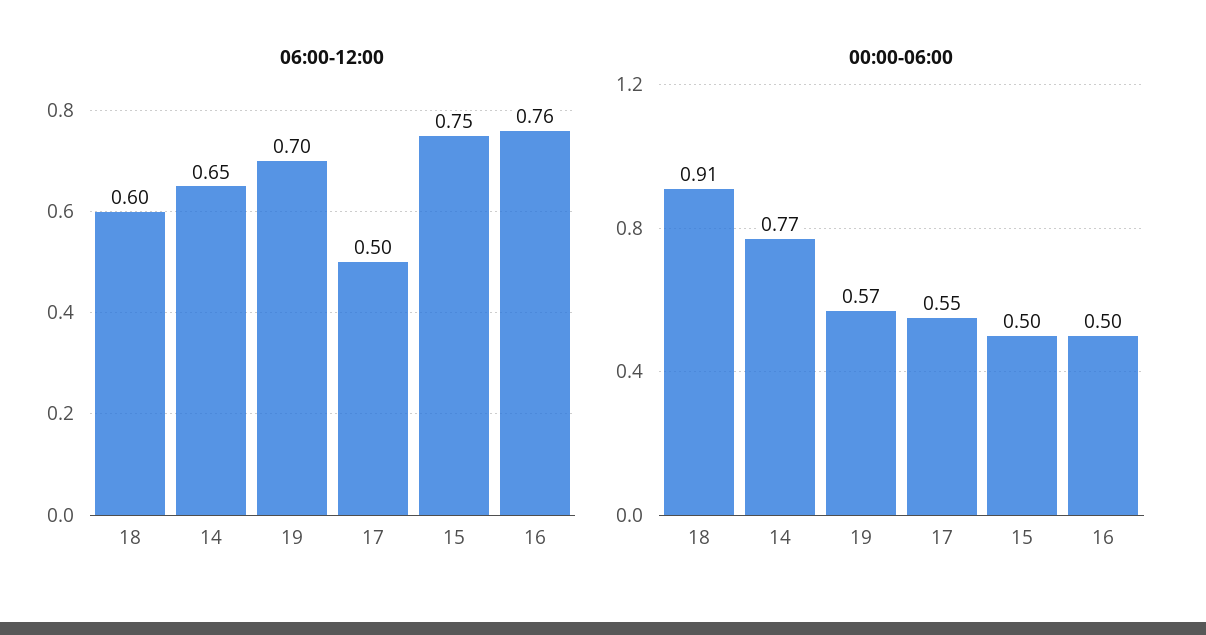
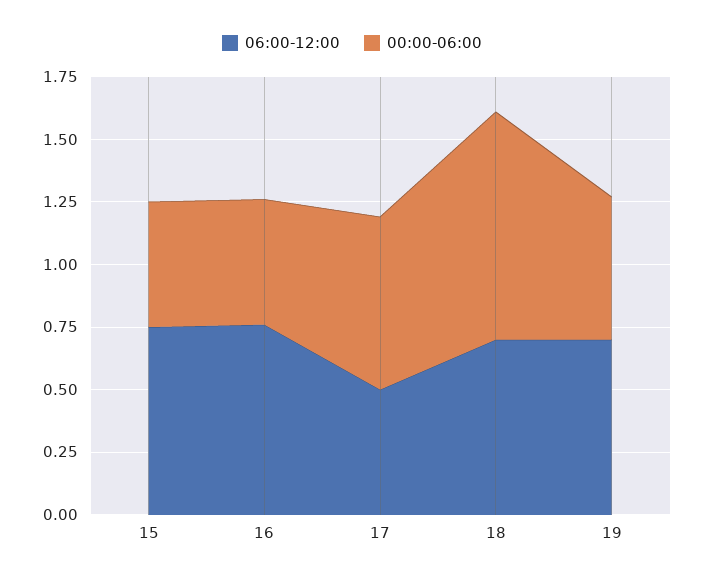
06:00-12:00, 18: 0.6 -> 0.7
06:00-12:00, 14: 0.65 -> none
00:00-06:00, 14: 0.77 -> none
00:00-06:00, 17: 0.55 -> 0.7

